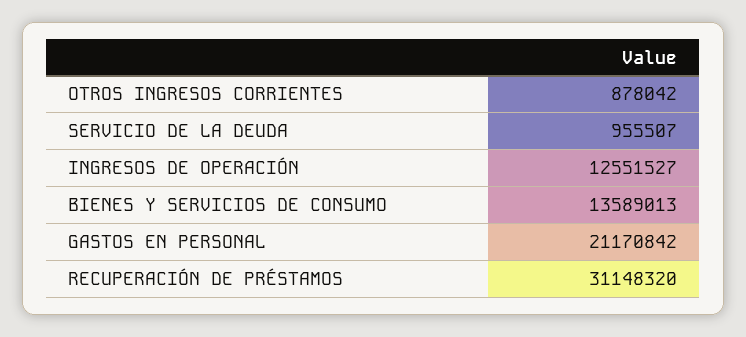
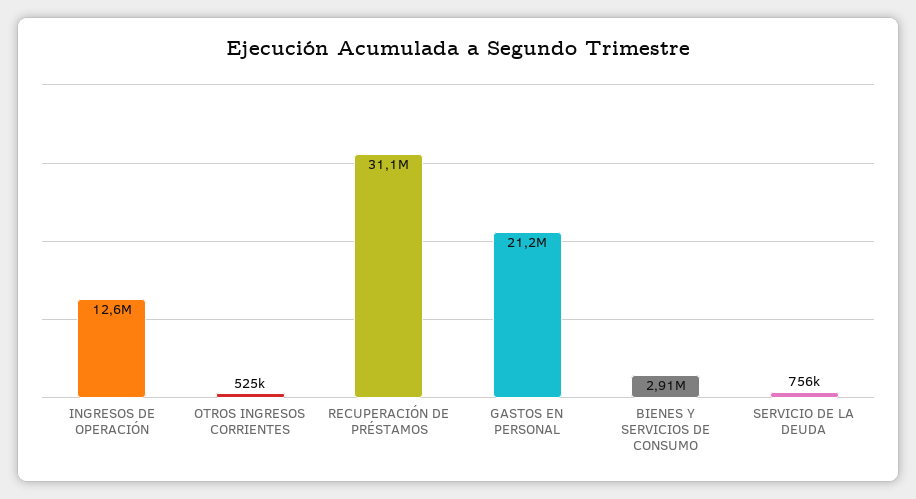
OTROS INGRESOS CORRIENTES: 878042 -> 525000
SERVICIO DE LA DEUDA: 955507 -> 756000
BIENES Y SERVICIOS DE CONSUMO: 13589013 -> 2910000

